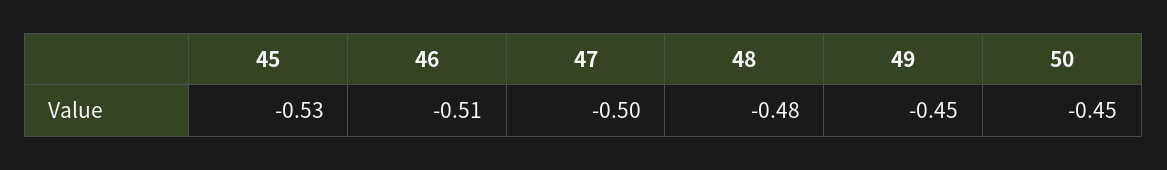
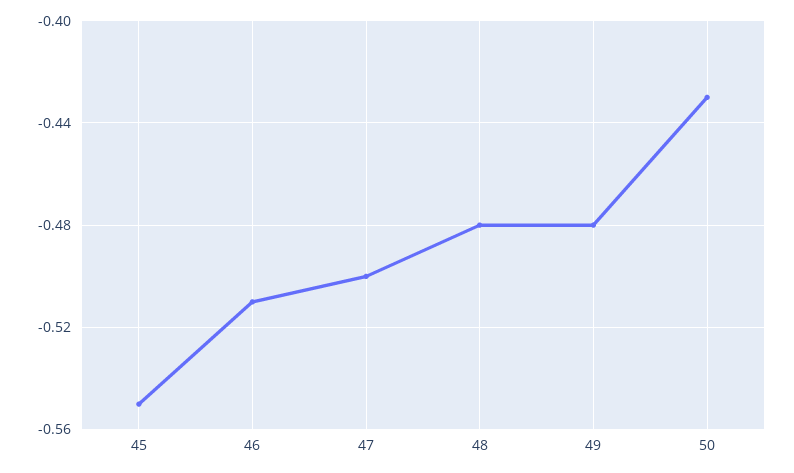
45: -0.53 -> -0.55
49: -0.45 -> -0.48
50: -0.45 -> -0.43

